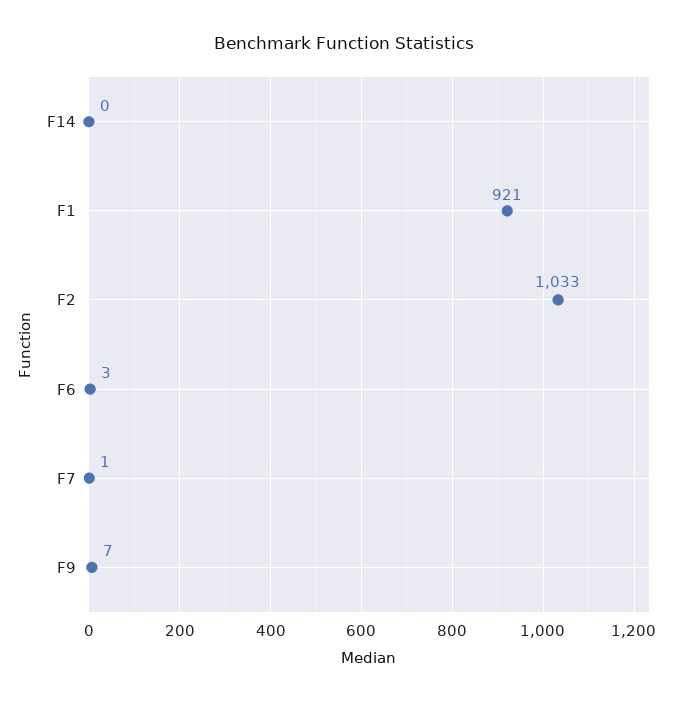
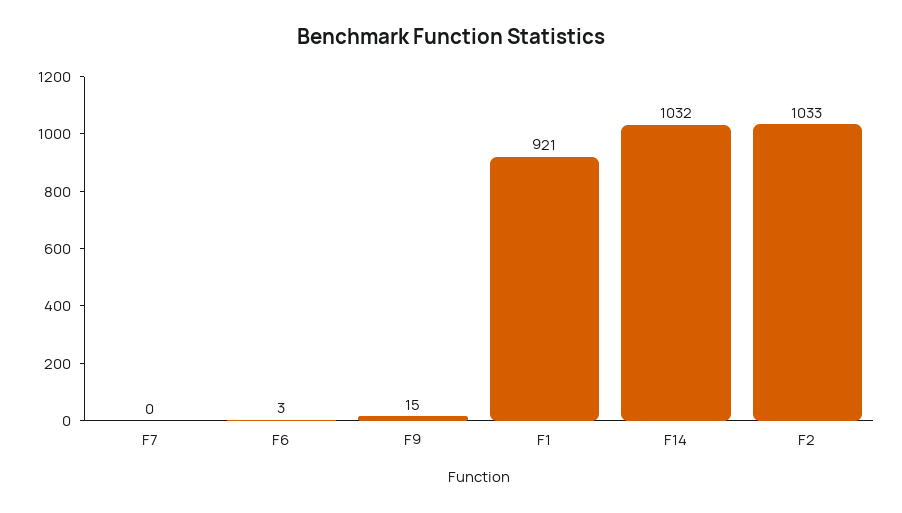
F14: 0 -> 1032
F7: 1 -> 0
F9: 7 -> 15

